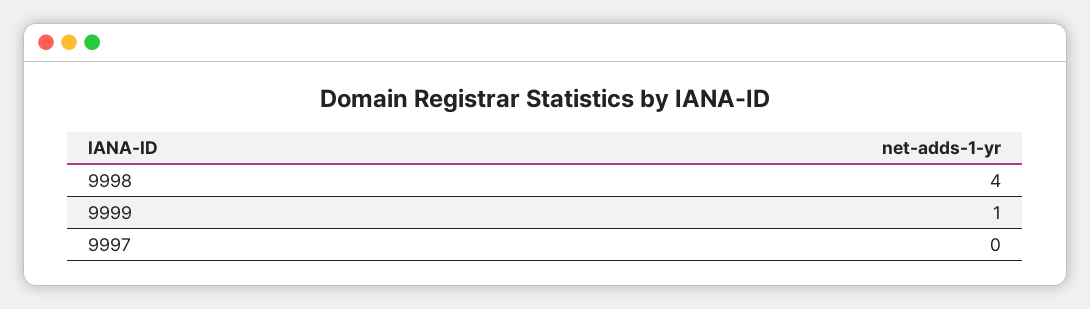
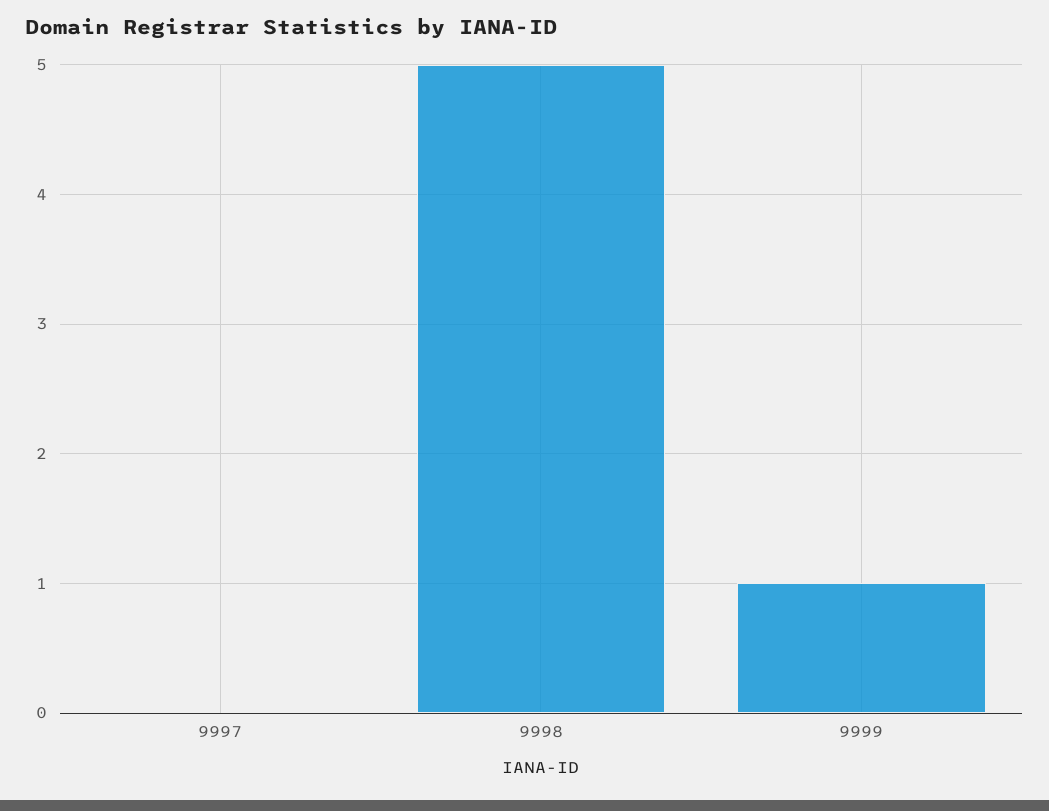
9998: 4 -> 5

